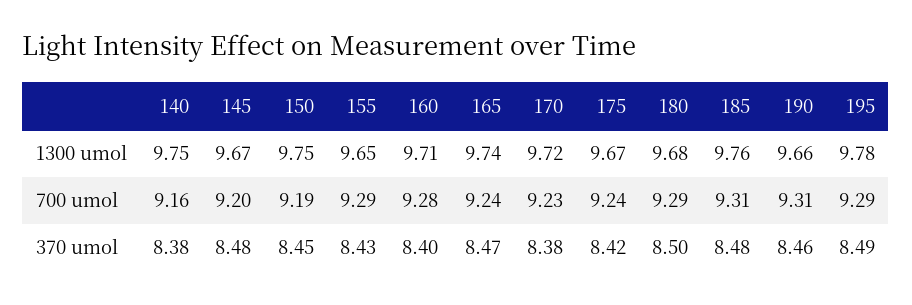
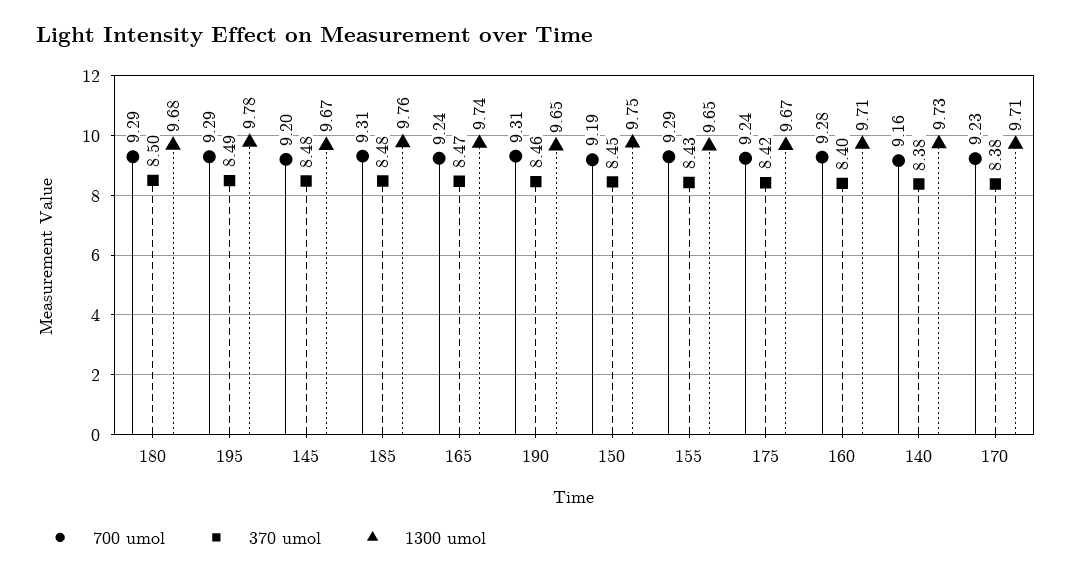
1300 umol, 140: 9.75 -> 9.73
1300 umol, 170: 9.72 -> 9.71
1300 umol, 190: 9.66 -> 9.65

